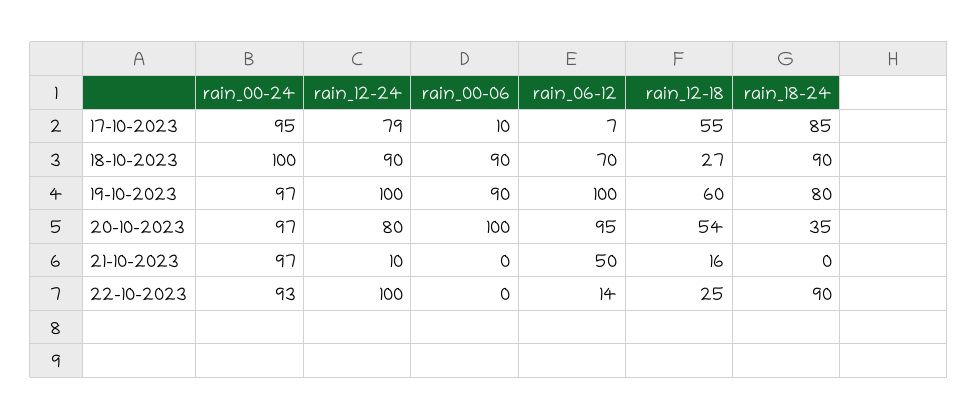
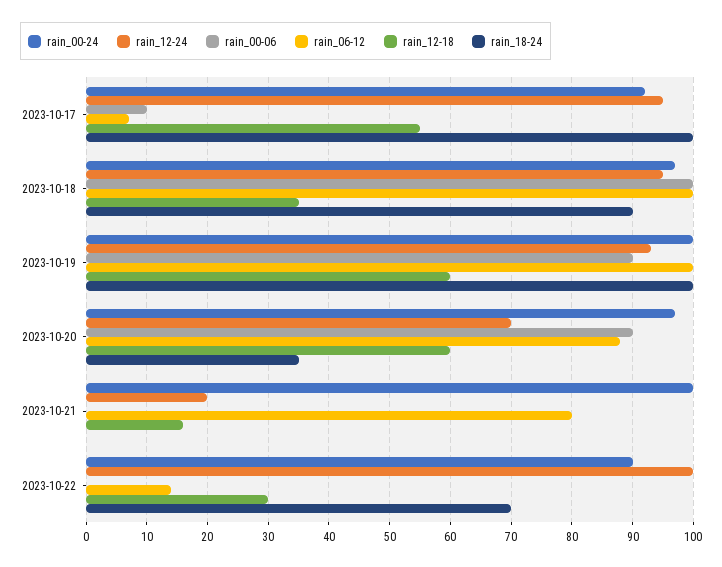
rain_00-24, 17-10-2023: 95 -> 92
rain_12-24, 17-10-2023: 79 -> 95
rain_18-24, 17-10-2023: 85 -> 100
rain_00-24, 18-10-2023: 100 -> 97
rain_12-24, 18-10-2023: 90 -> 95
rain_00-06, 18-10-2023: 90 -> 100
rain_06-12, 18-10-2023: 70 -> 100
rain_12-18, 18-10-2023: 27 -> 35
rain_00-24, 19-10-2023: 97 -> 100
rain_12-24, 19-10-2023: 100 -> 93
rain_18-24, 19-10-2023: 80 -> 100
rain_12-24, 20-10-2023: 80 -> 70
rain_00-06, 20-10-2023: 100 -> 90
rain_06-12, 20-10-2023: 95 -> 88
rain_12-18, 20-10-2023: 54 -> 60
rain_00-24, 21-10-2023: 97 -> 100
rain_12-24, 21-10-2023: 10 -> 20
rain_06-12, 21-10-2023: 50 -> 80
rain_00-24, 22-10-2023: 93 -> 90
rain_12-18, 22-10-2023: 25 -> 30
rain_18-24, 22-10-2023: 90 -> 70

